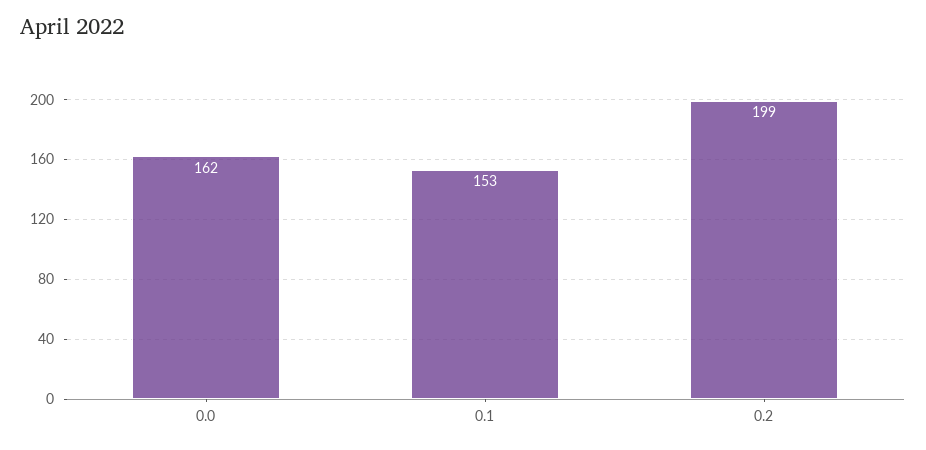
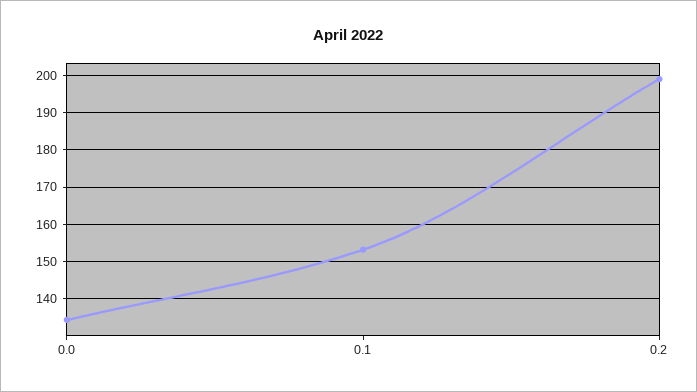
0.0: 162 -> 134

